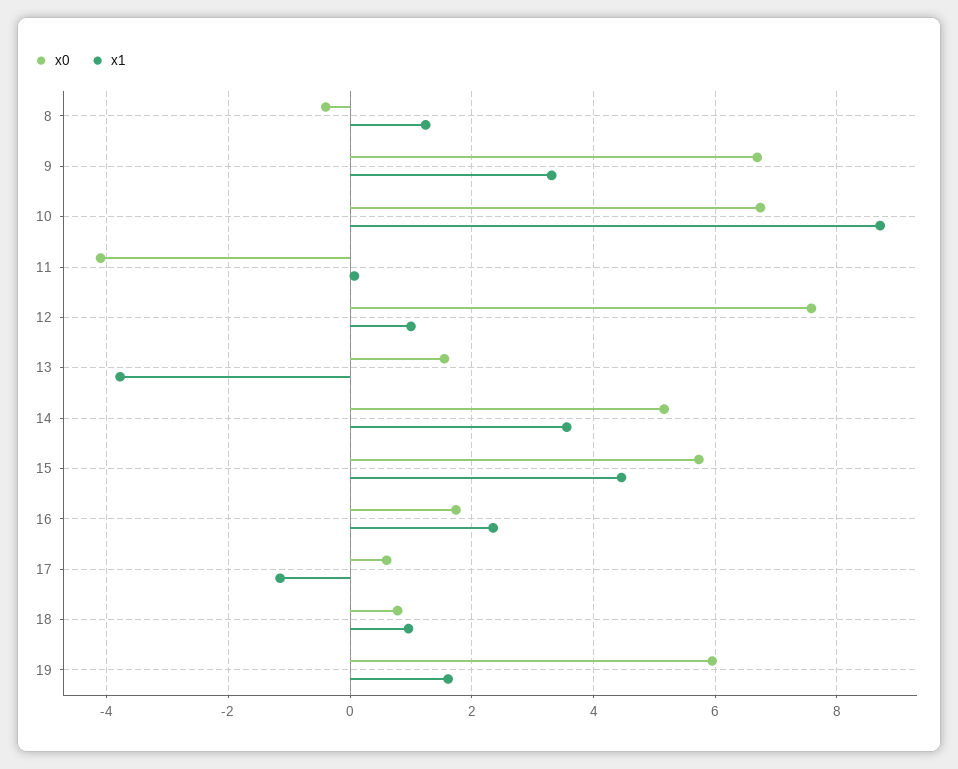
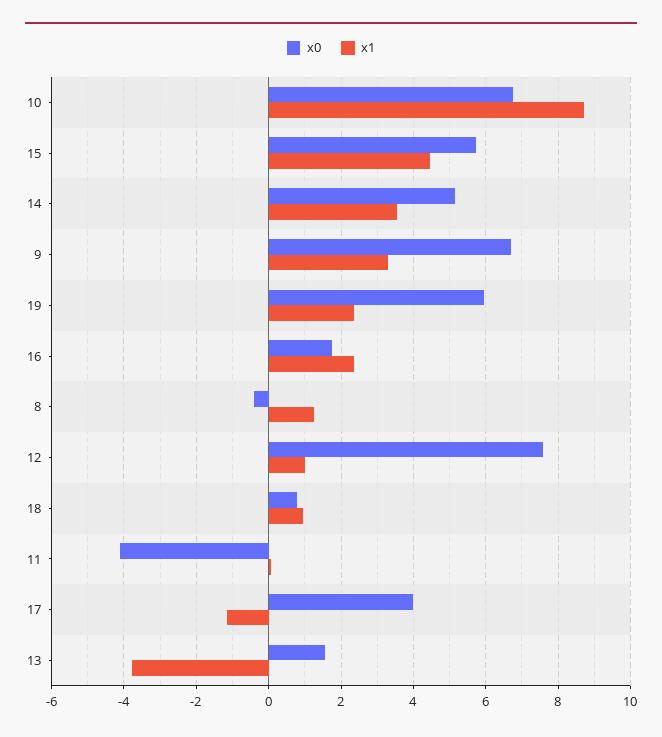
x0, 17: 0.6 -> 4
x1, 19: 1.6 -> 2.4

